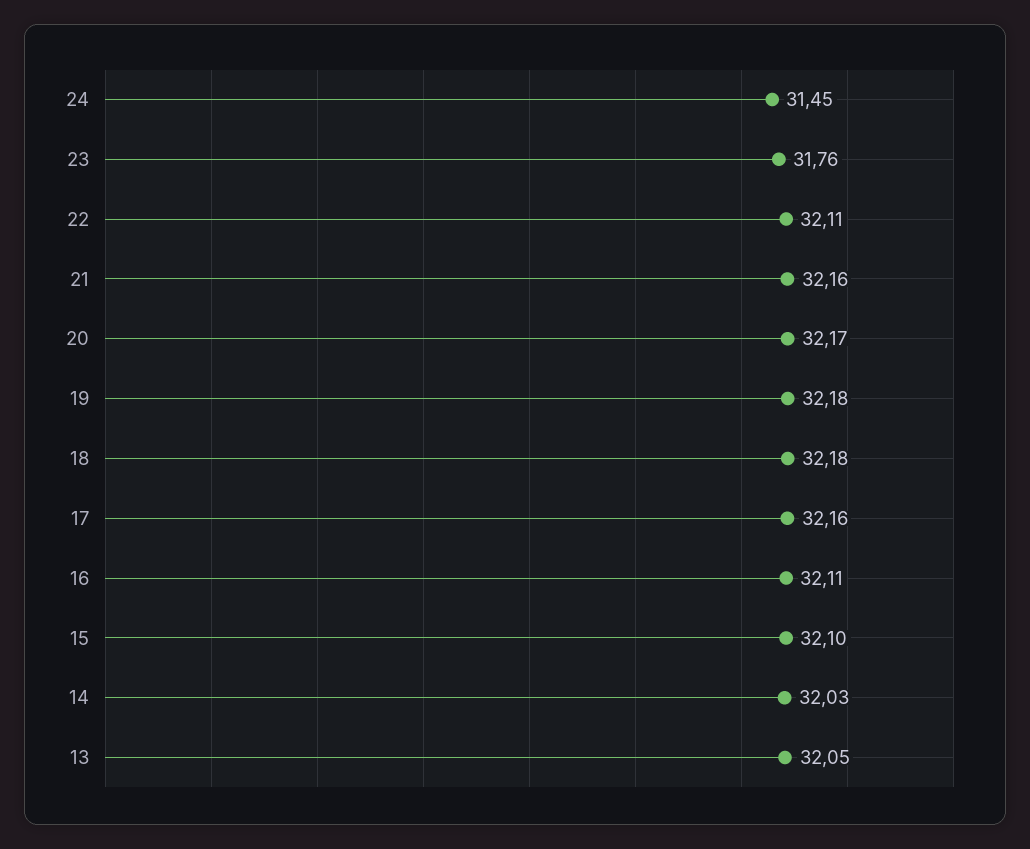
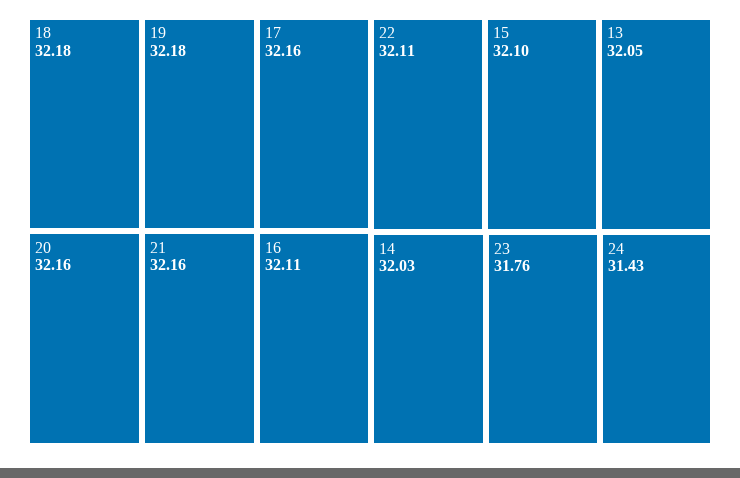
24: 31.45 -> 31.43
20: 32.17 -> 32.16

